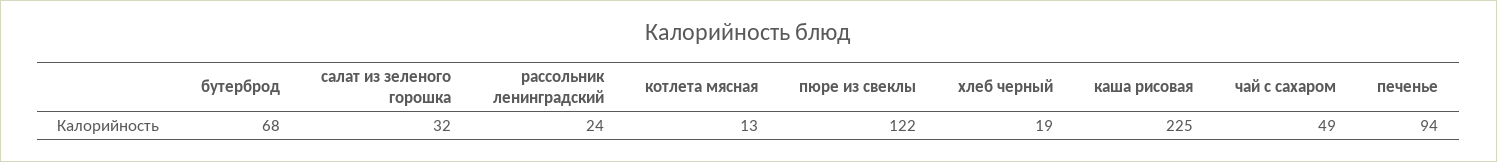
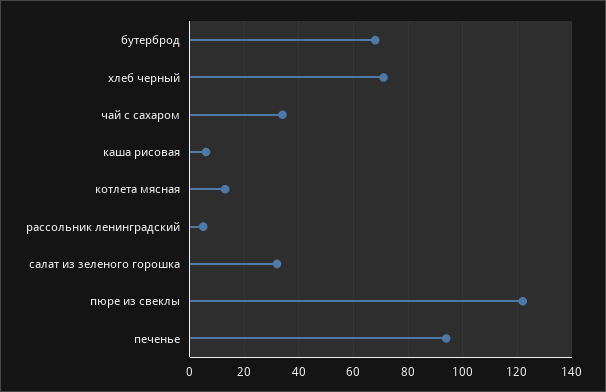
рассольник ленинградский: 24 -> 5
хлеб черный: 19 -> 70
каша рисовая: 225 -> 5
чай с сахаром: 49 -> 35

